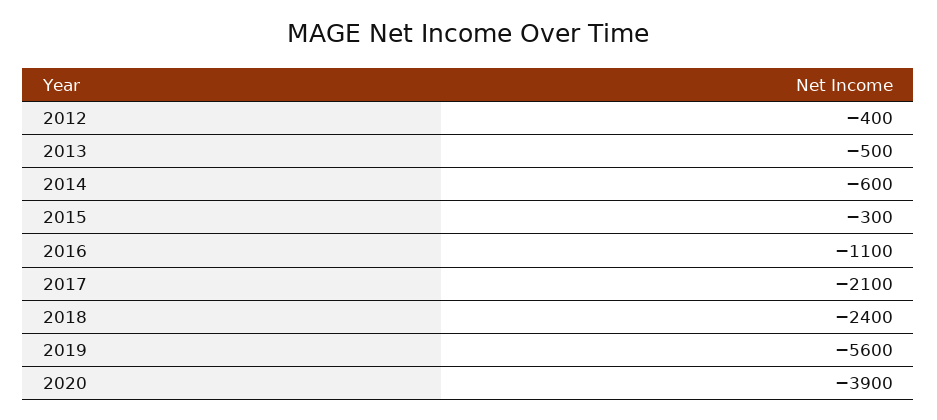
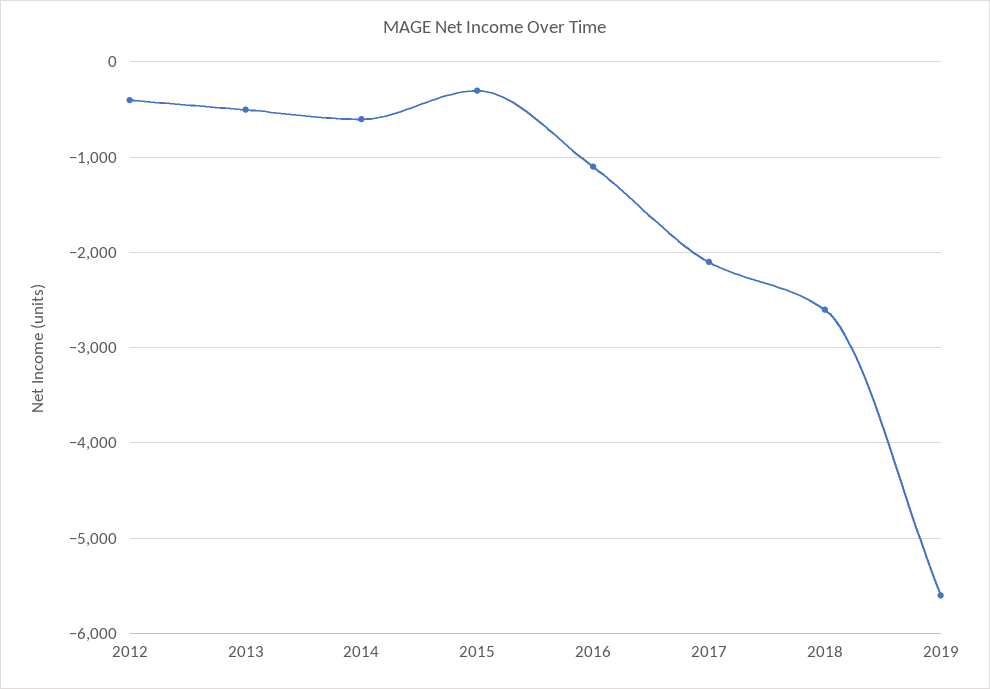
2018: -2400 -> -2600
2020: -3900 -> none

